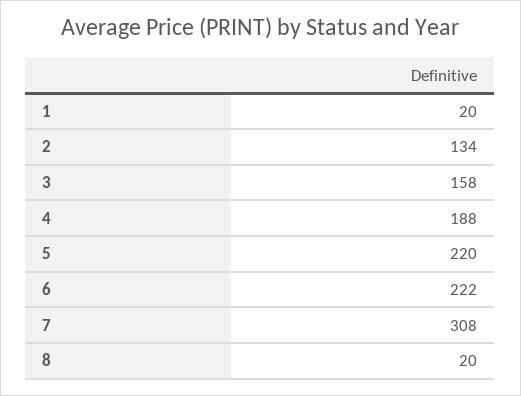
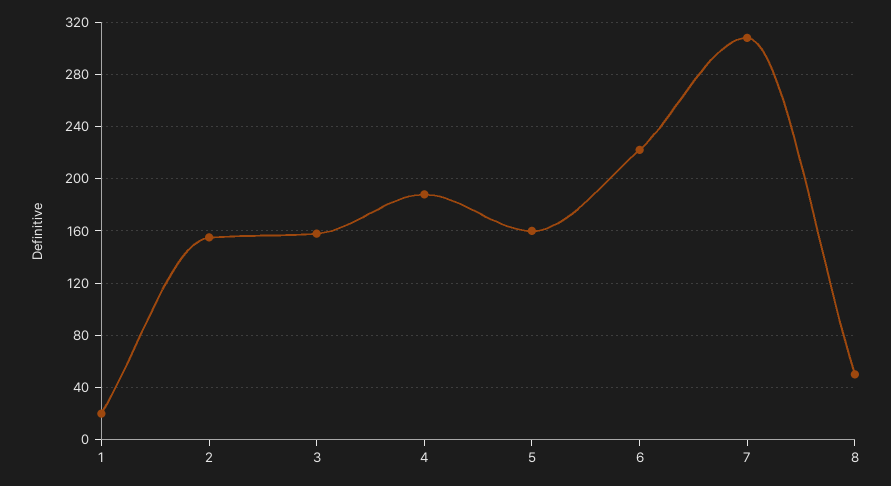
2: 134 -> 155
5: 220 -> 160
8: 20 -> 50

